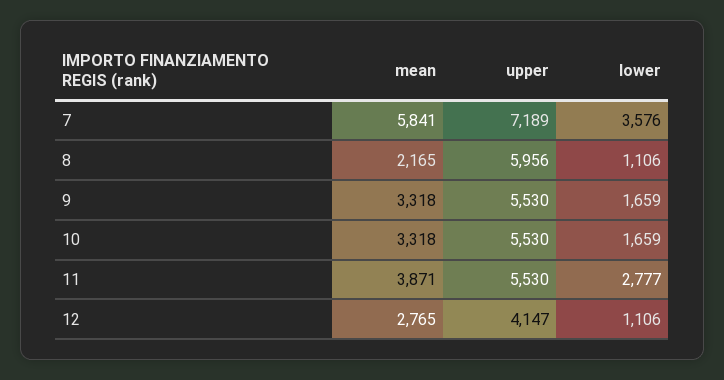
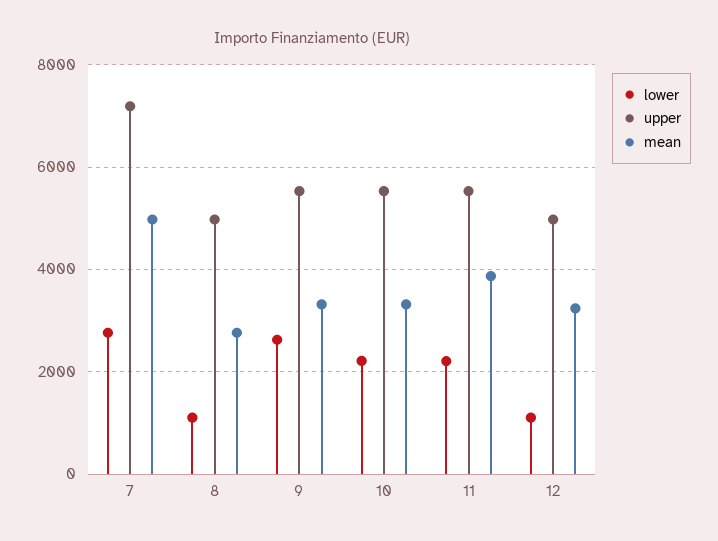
mean, 7: 5841 -> 5000
lower, 7: 3576 -> 2800
mean, 8: 2165 -> 2800
upper, 8: 5956 -> 5000
lower, 9: 1659 -> 2600
lower, 10: 1659 -> 2200
lower, 11: 2777 -> 2200
mean, 12: 2765 -> 3200
upper, 12: 4147 -> 5000

